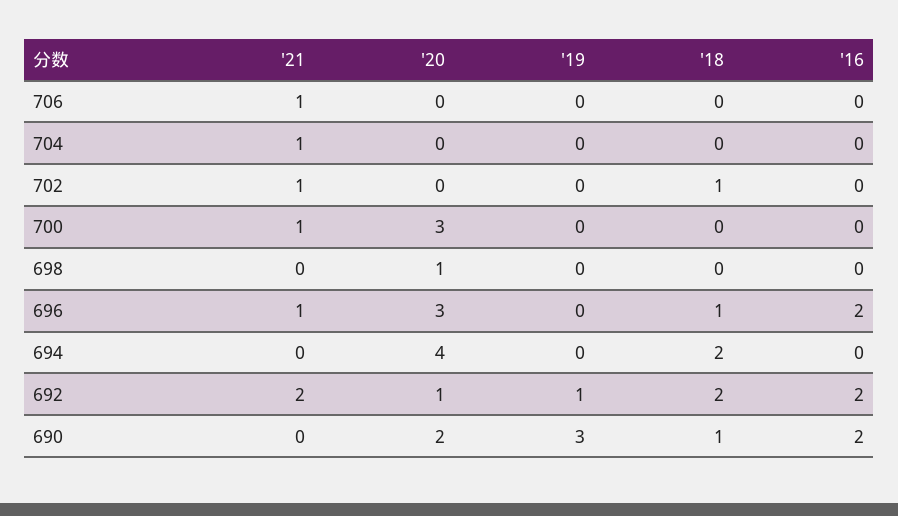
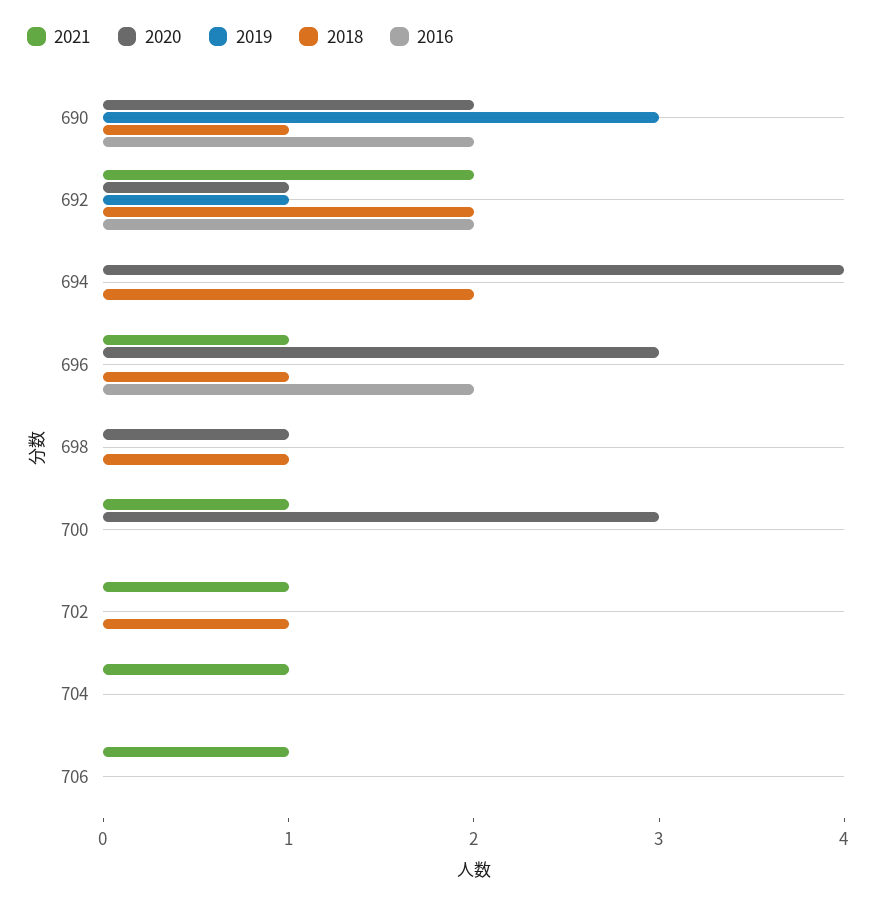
'18, 698: 0 -> 1

